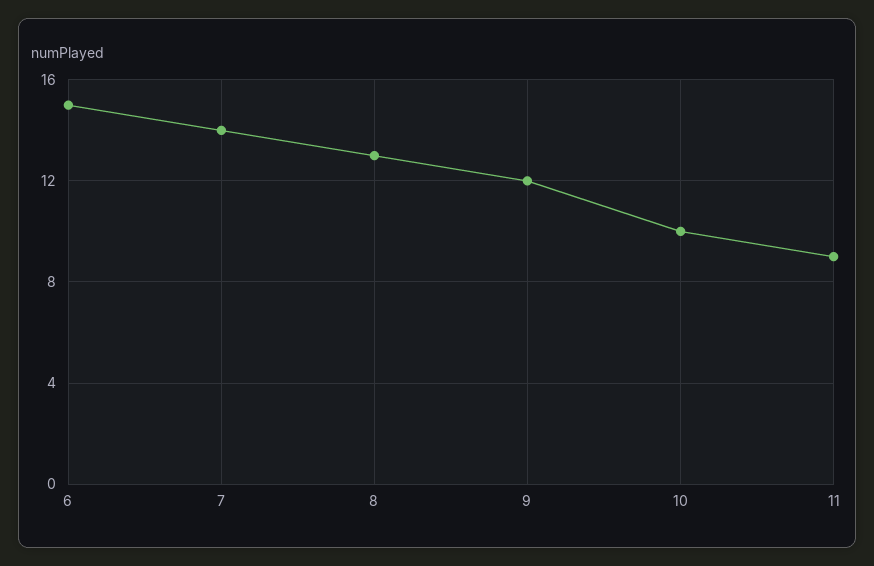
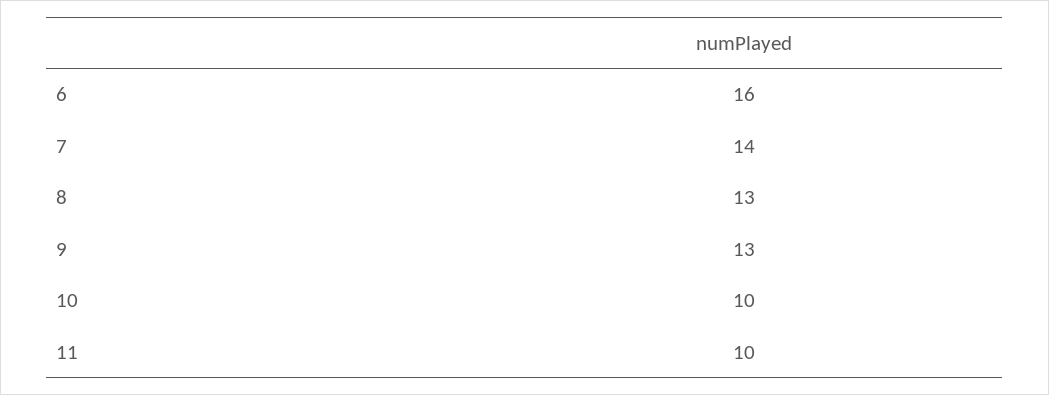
6: 15 -> 16
9: 12 -> 13
11: 9 -> 10

